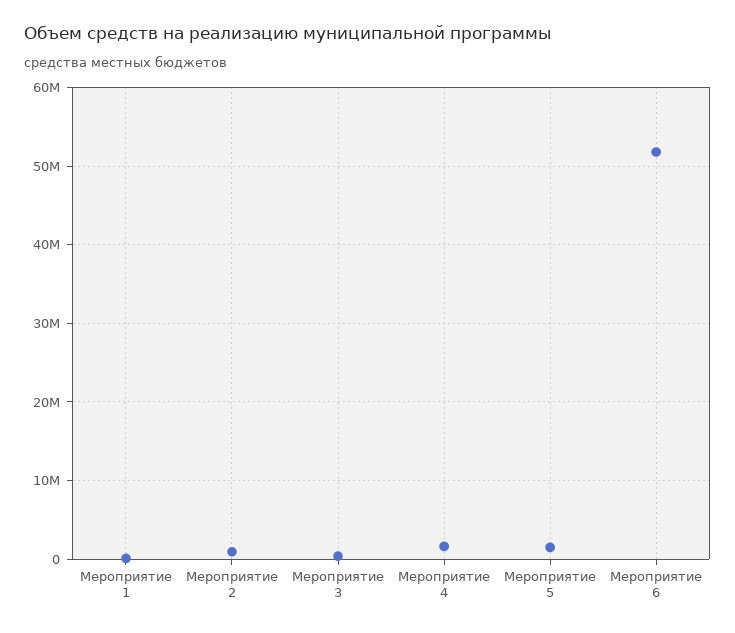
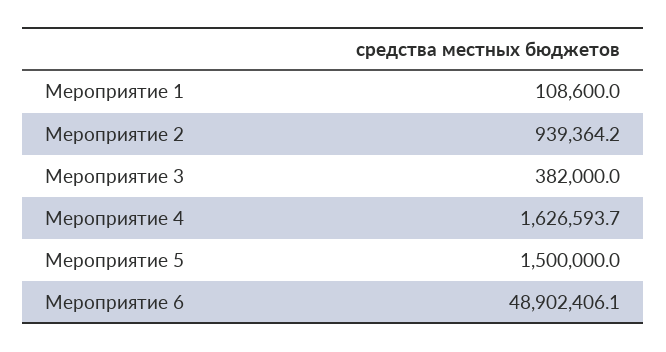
Мероприятие 6: 52000000 -> 48902406.1

